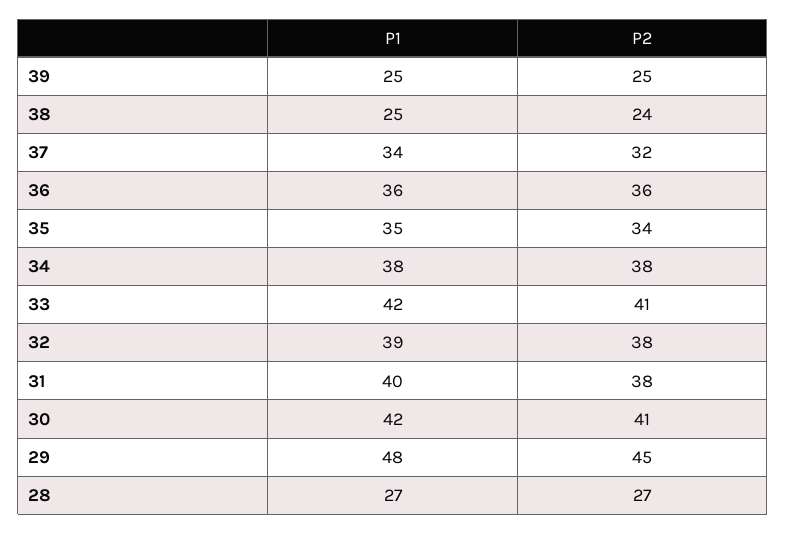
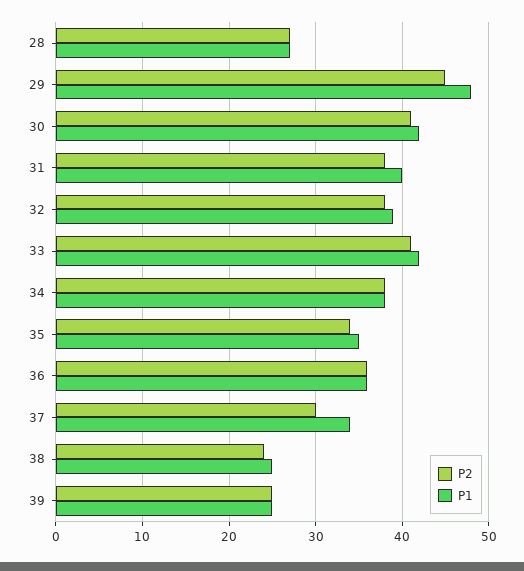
P2, 37: 32 -> 30

